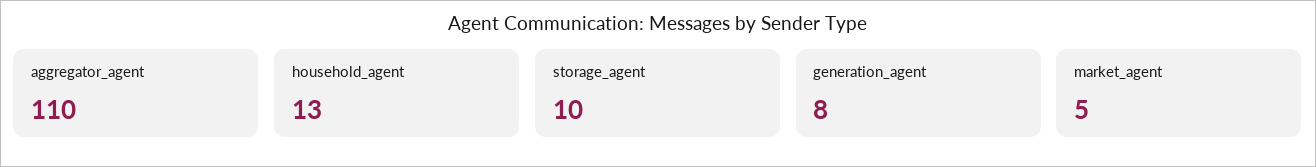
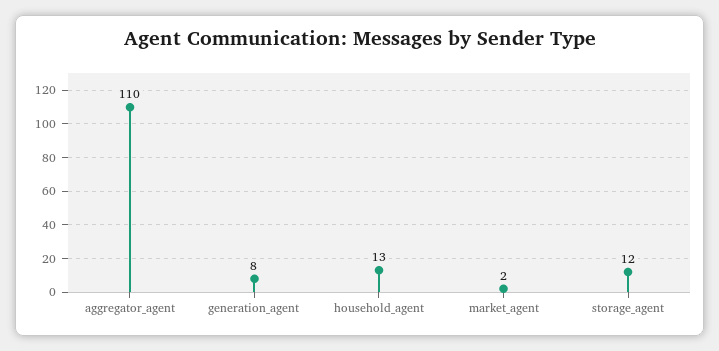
storage_agent: 10 -> 12
market_agent: 5 -> 2

